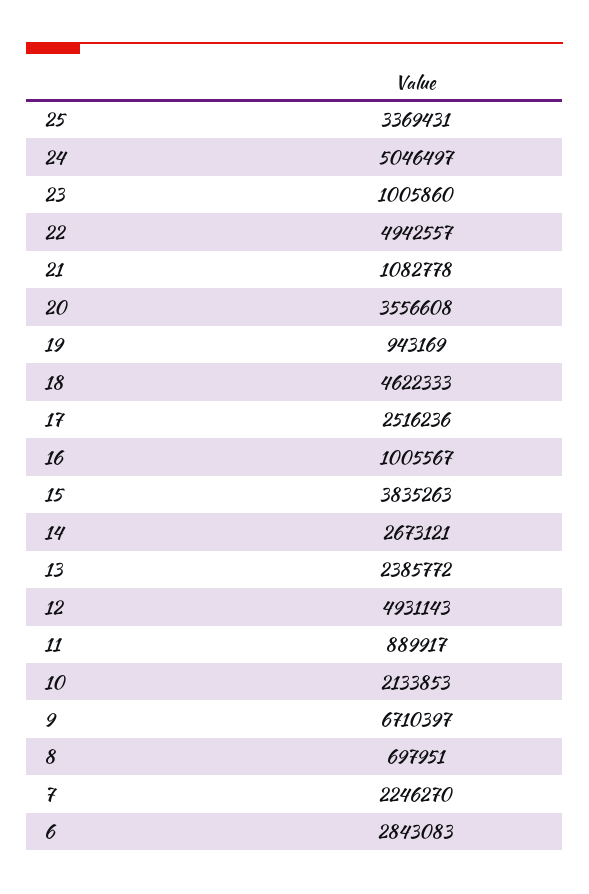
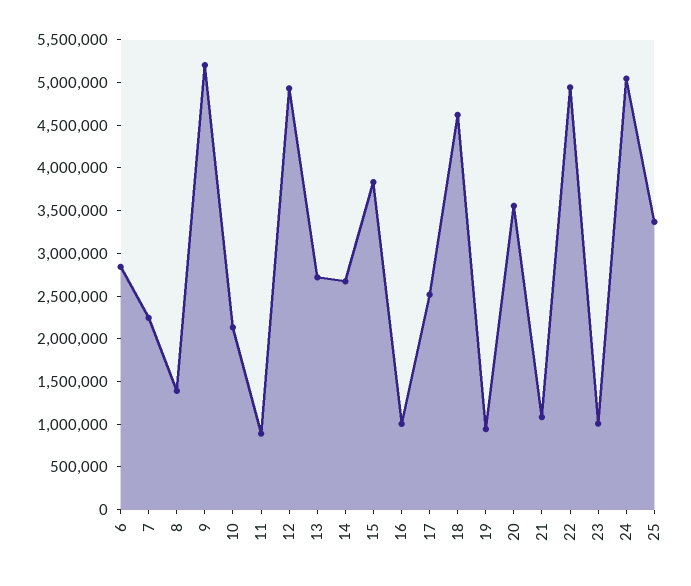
13: 2385772 -> 2700000
9: 6710397 -> 5200000
8: 697951 -> 1400000

